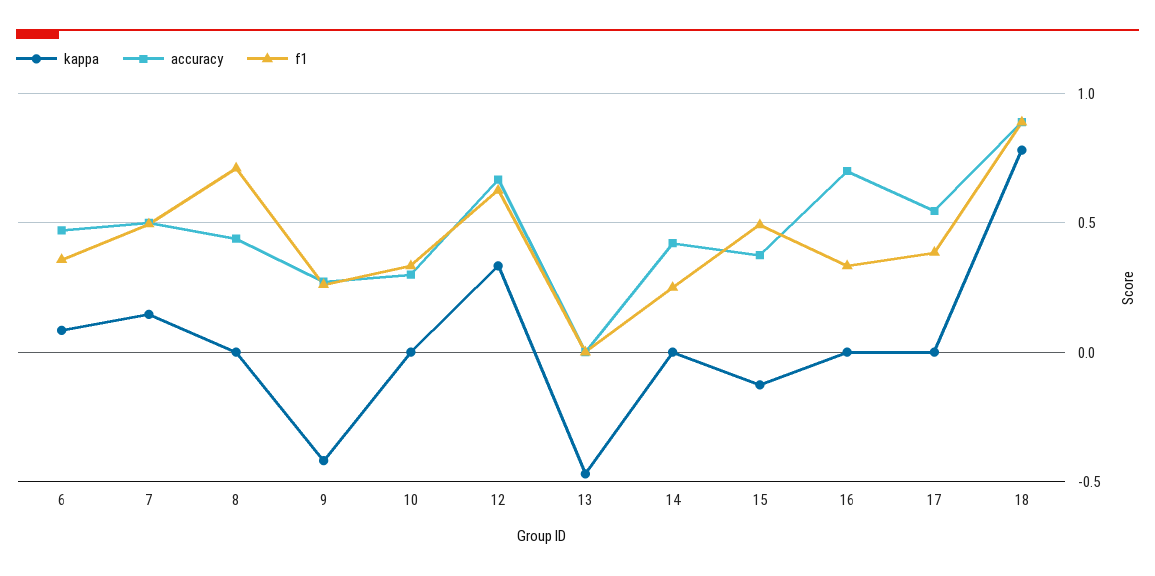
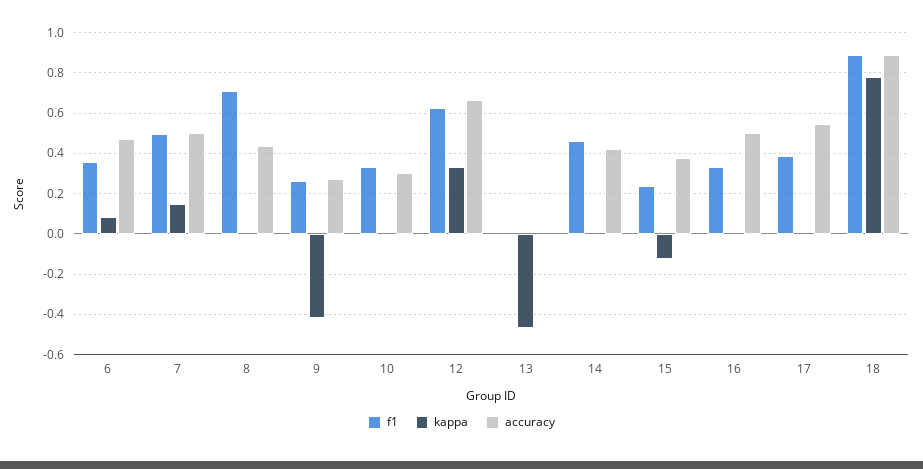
f1, 14: 0.25 -> 0.45
f1, 15: 0.5 -> 0.25
accuracy, 16: 0.7 -> 0.5

